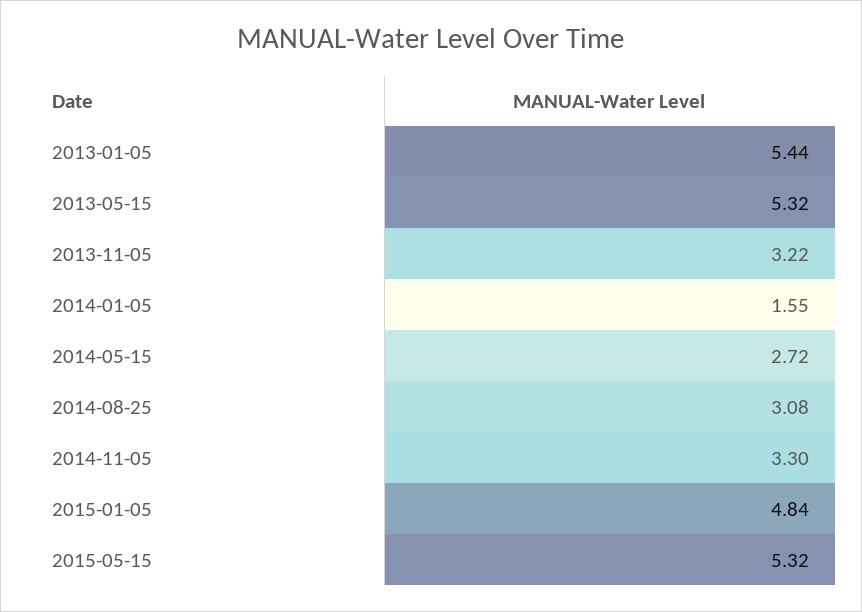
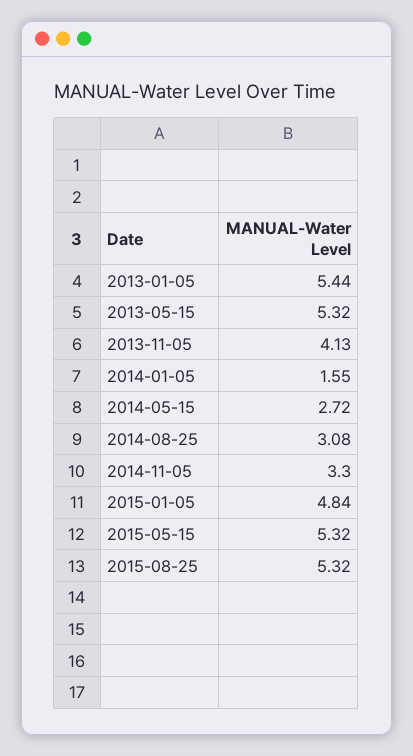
2013-11-05: 3.22 -> 4.13
2015-08-25: none -> 5.32

